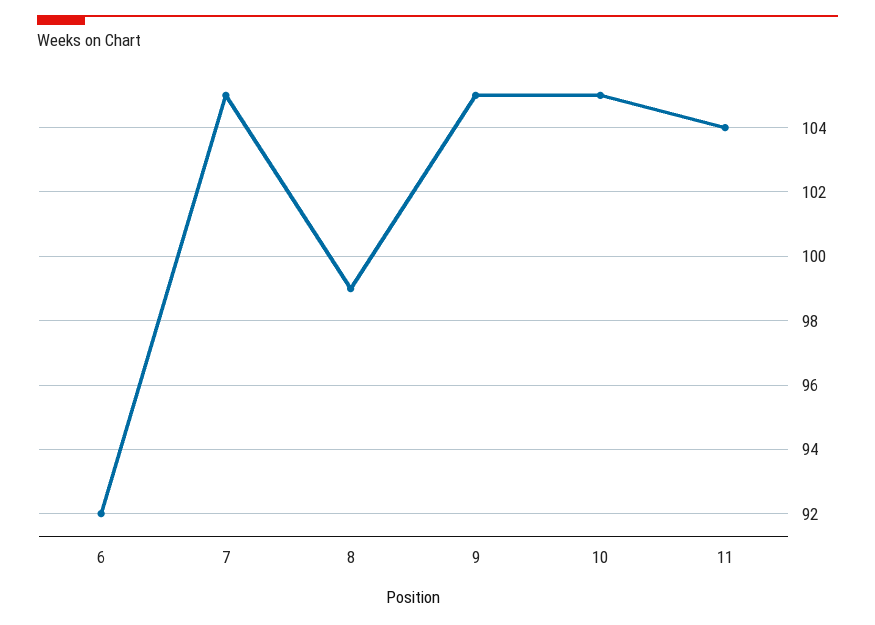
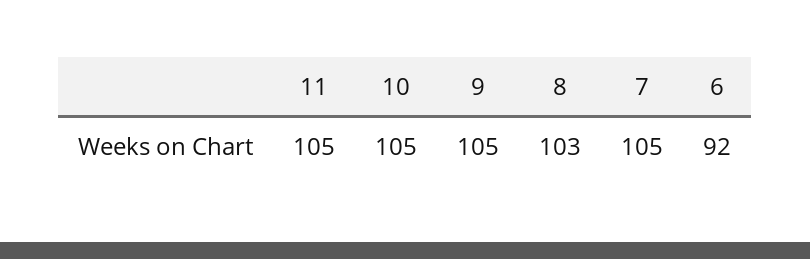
8: 99 -> 103
11: 104 -> 105

